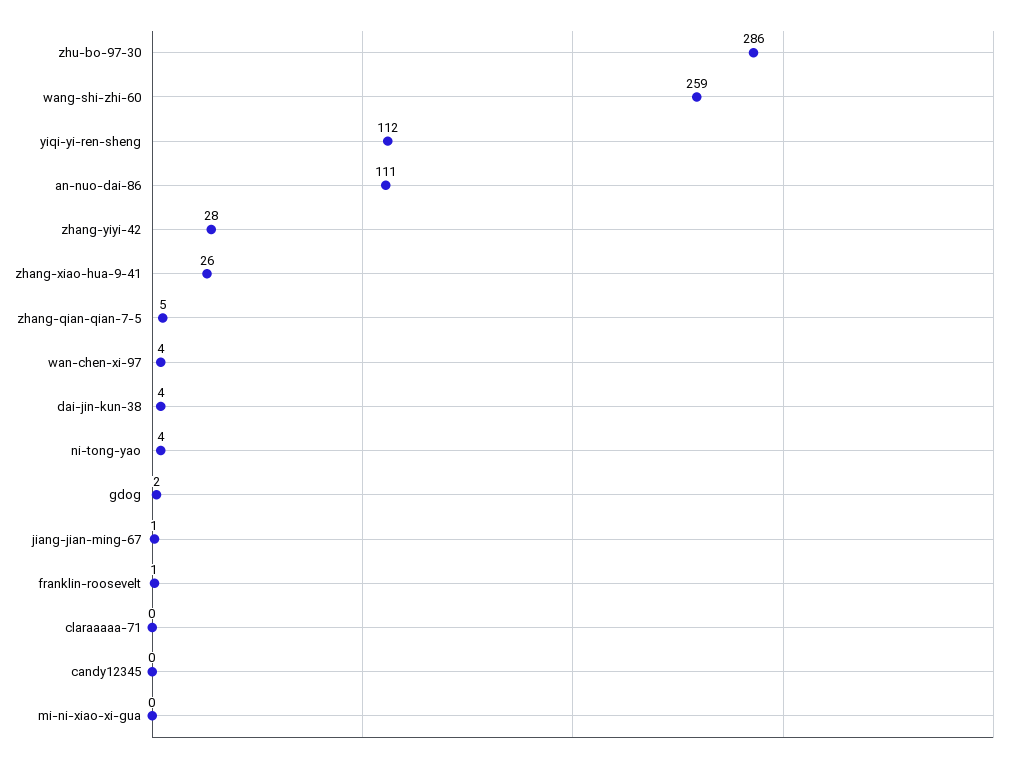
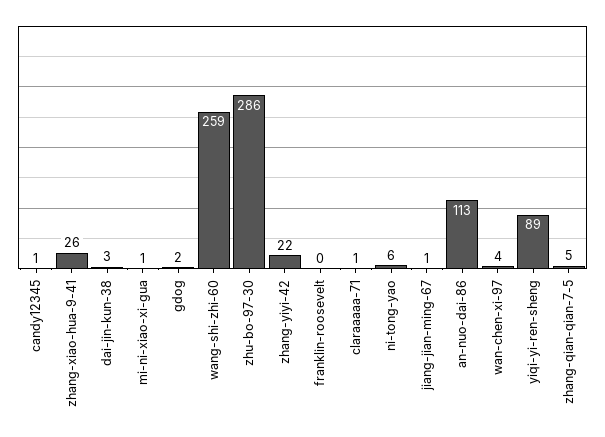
yiqi-yi-ren-sheng: 112 -> 89
an-nuo-dai-86: 111 -> 113
zhang-yiyi-42: 28 -> 22
dai-jin-kun-38: 4 -> 3
ni-tong-yao: 4 -> 6
franklin-roosevelt: 1 -> 0
claraaaaa-71: 0 -> 1
candy12345: 0 -> 1
mi-ni-xiao-xi-gua: 0 -> 1

